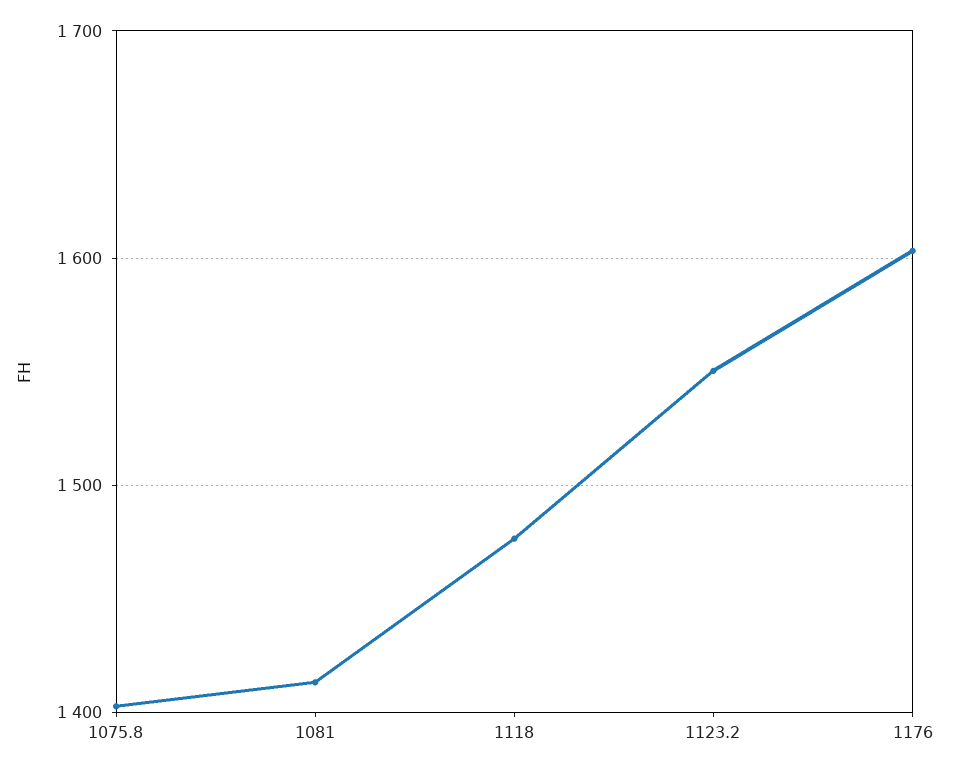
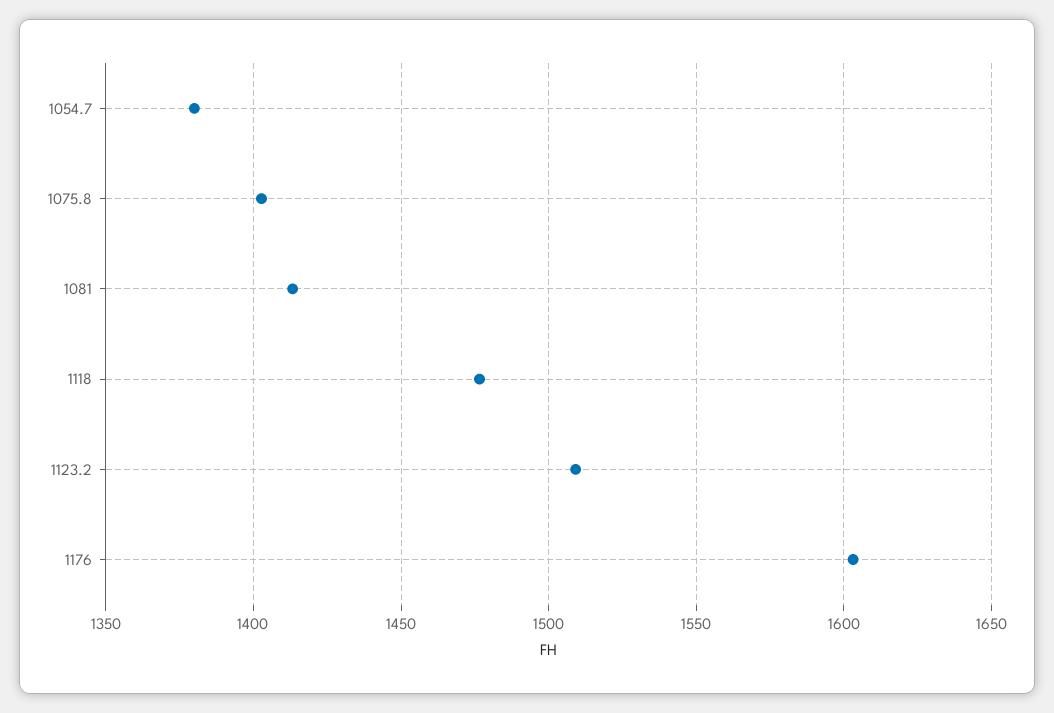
1123.2: 1550 -> 1510
1054.7: none -> 1380

